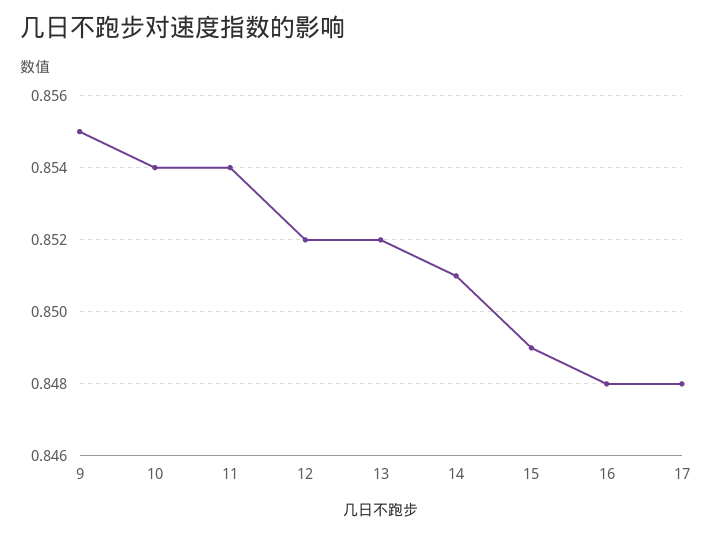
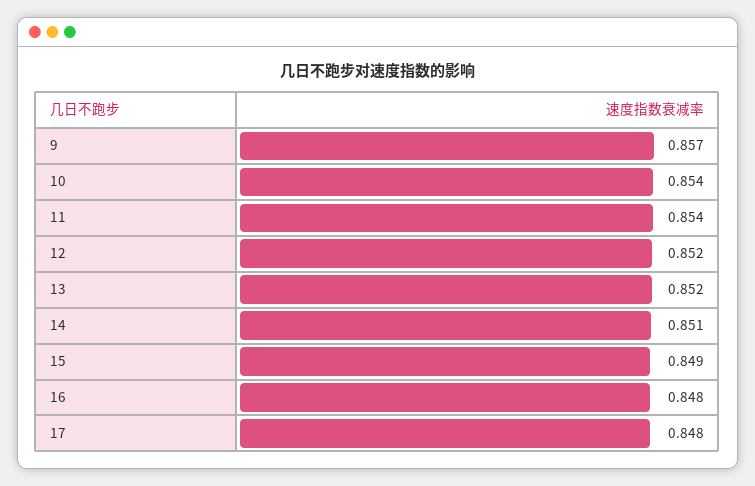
9: 0.855 -> 0.857

